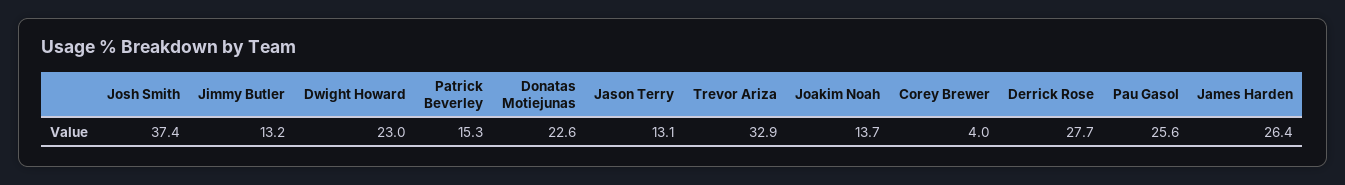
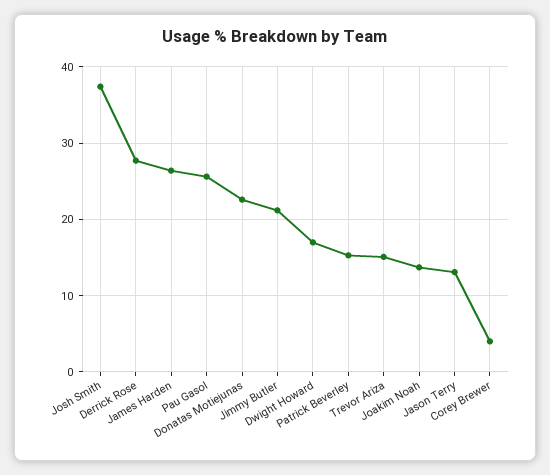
Jimmy Butler: 13.2 -> 21
Dwight Howard: 23 -> 17
Trevor Ariza: 32.9 -> 15

